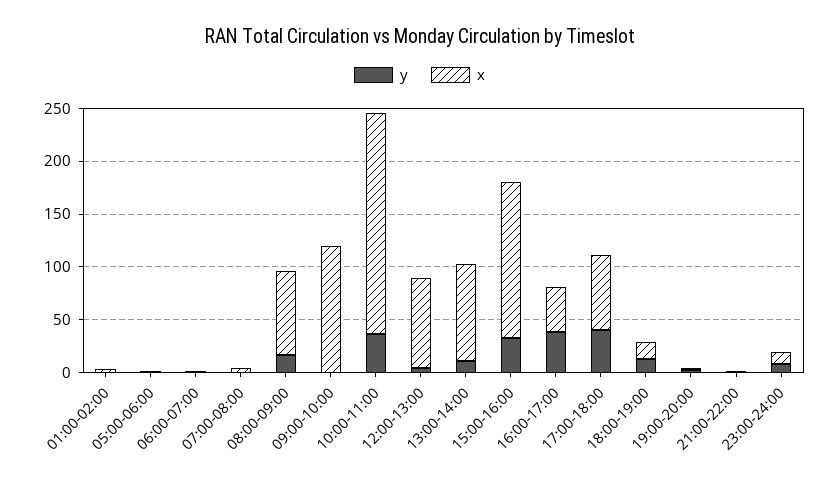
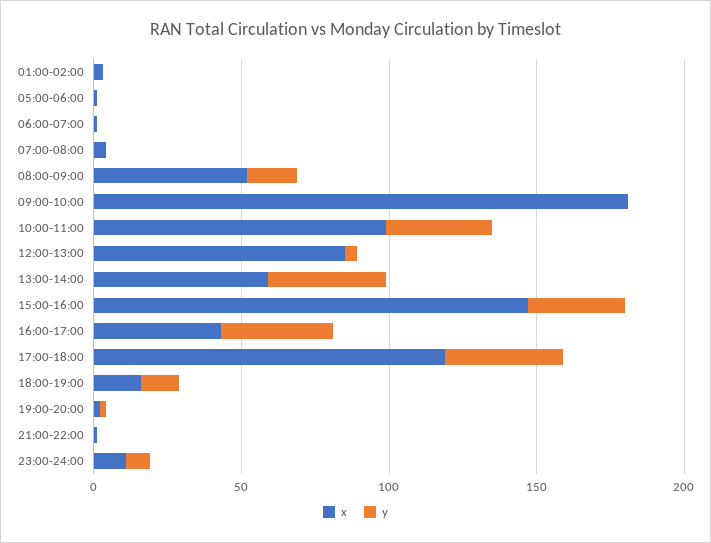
x, 08:00-09:00: 80 -> 50
x, 09:00-10:00: 120 -> 180
x, 10:00-11:00: 210 -> 100
y, 13:00-14:00: 10 -> 40
x, 13:00-14:00: 90 -> 60
x, 17:00-18:00: 70 -> 120

